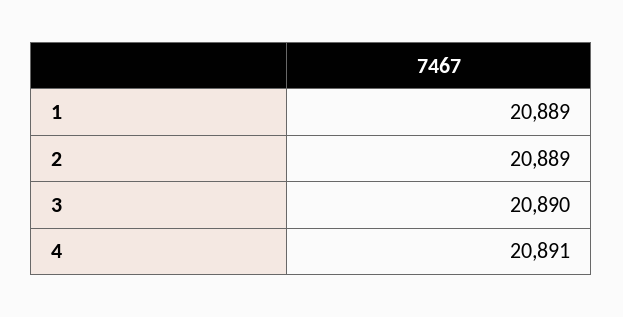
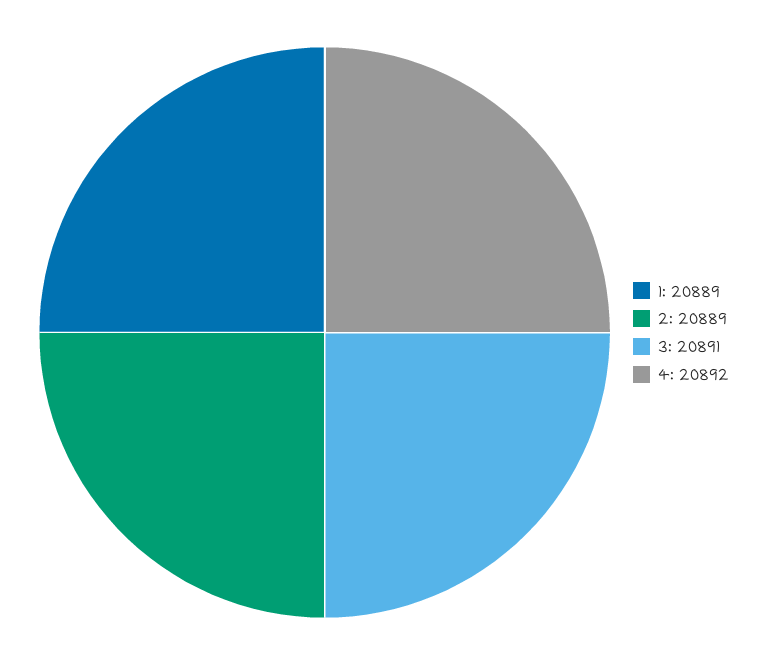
3: 20890 -> 20891
4: 20891 -> 20892

